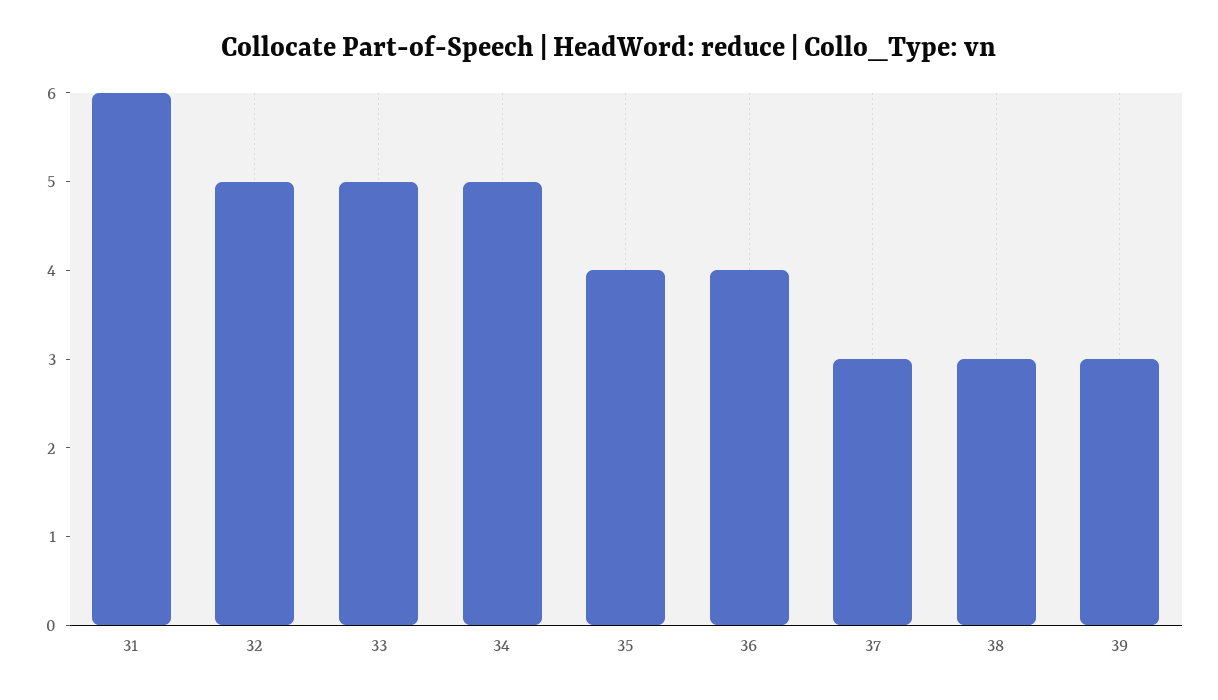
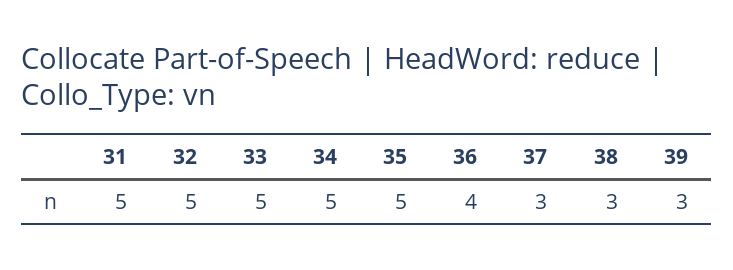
31: 6 -> 5
35: 4 -> 5

